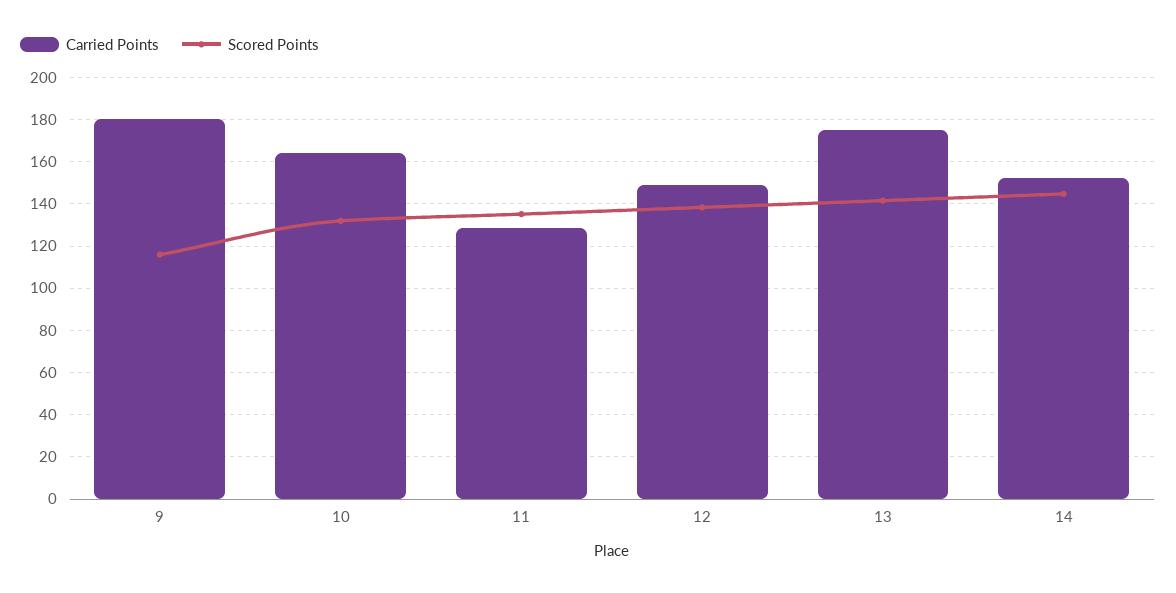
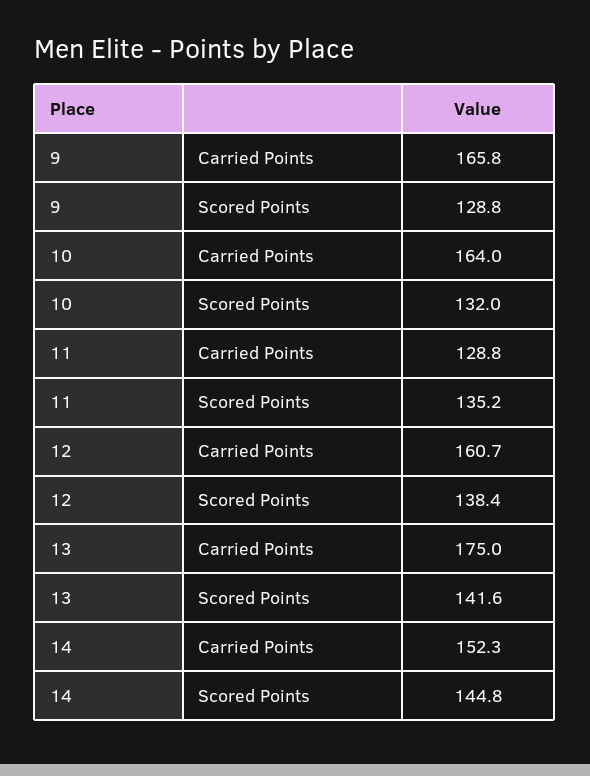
Carried Points, 9: 180 -> 165.8
Scored Points, 9: 115 -> 128.8
Carried Points, 12: 150 -> 160.7

